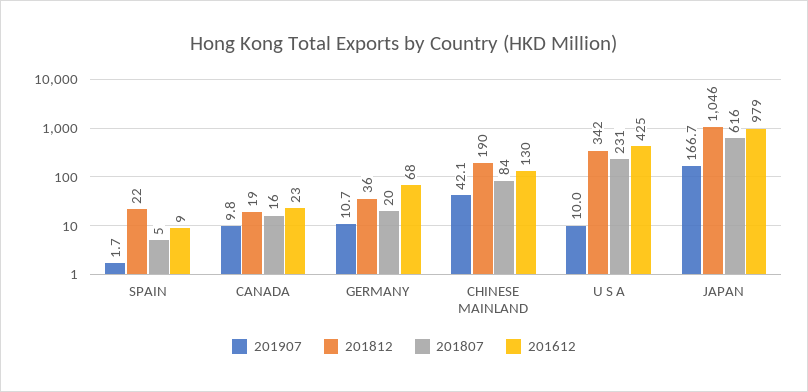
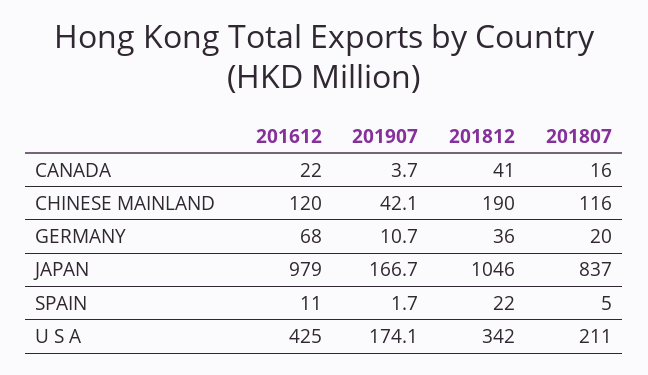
201612, SPAIN: 9 -> 11
201907, CANADA: 9.8 -> 3.7
201812, CANADA: 19 -> 41
201612, CANADA: 23 -> 22
201807, CHINESE MAINLAND: 84 -> 116
201612, CHINESE MAINLAND: 130 -> 120
201907, U S A: 10 -> 174.1
201807, U S A: 231 -> 211
201807, JAPAN: 616 -> 837

